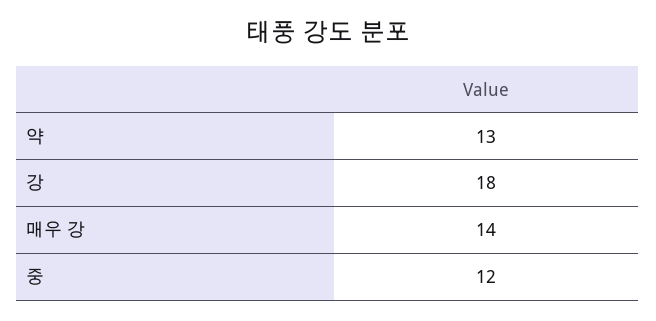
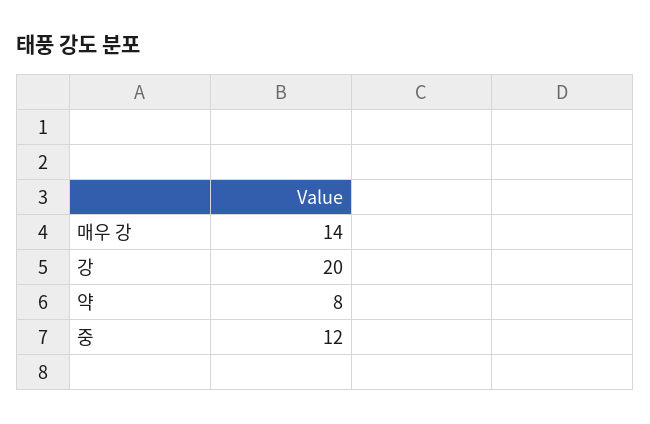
약: 13 -> 8
강: 18 -> 20

